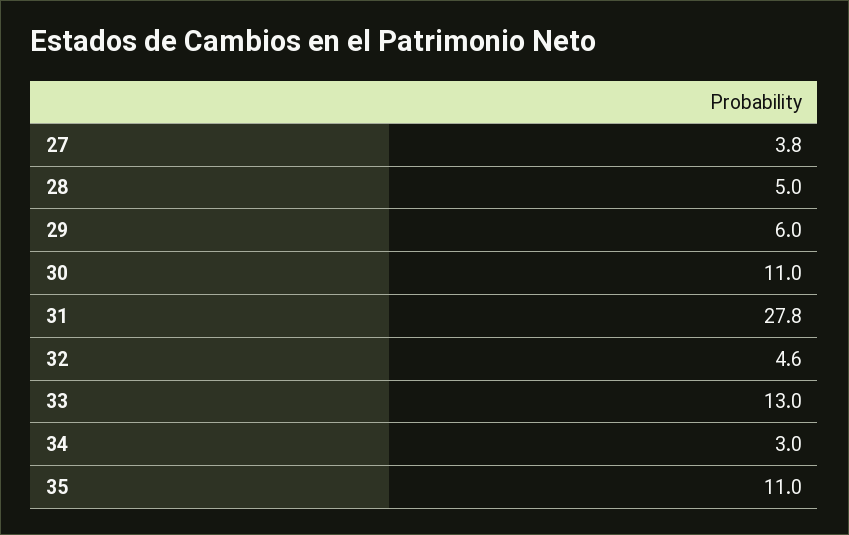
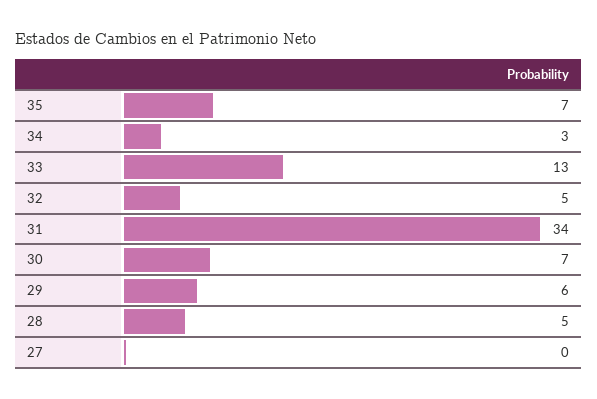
27: 3.8 -> 0
30: 11 -> 7
31: 27.8 -> 34
35: 11 -> 7

